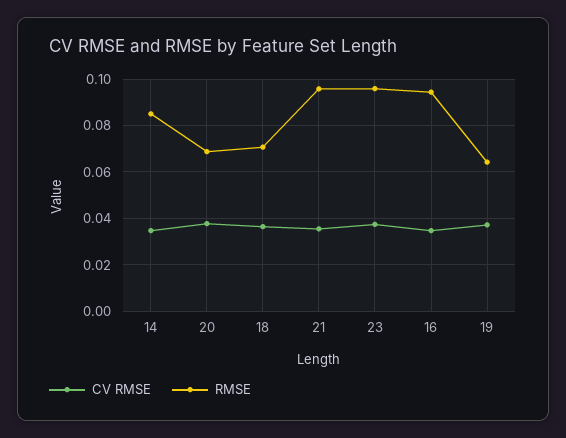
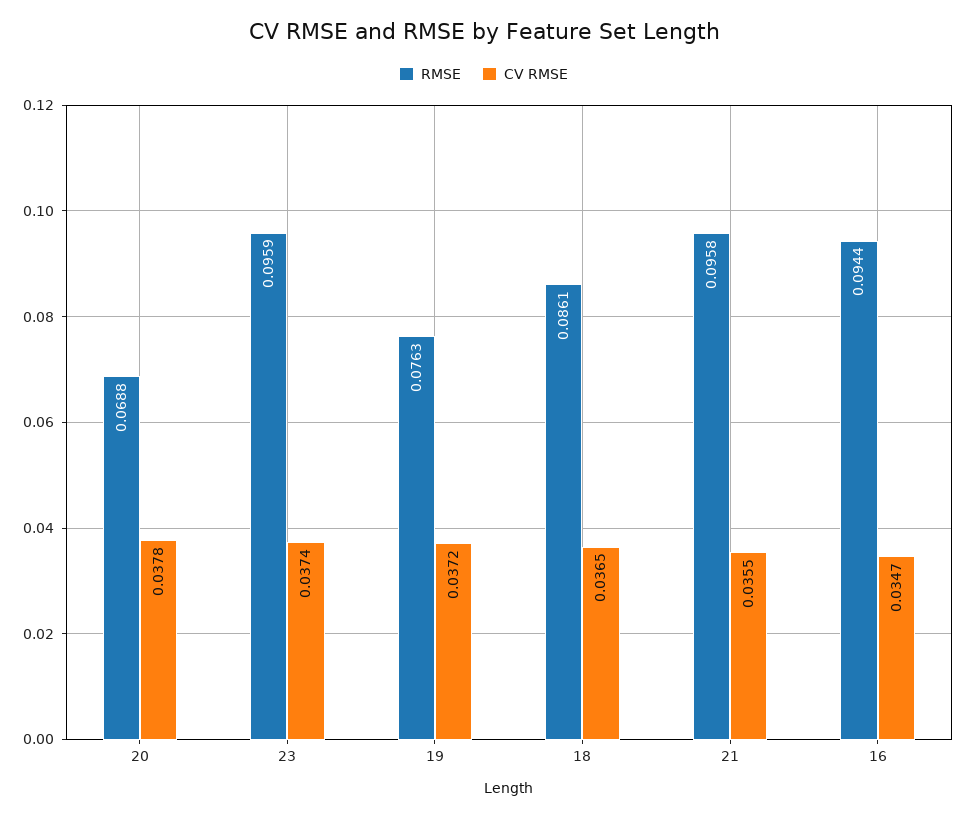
CV RMSE, 14: 0.035 -> none
RMSE, 14: 0.085 -> none
RMSE, 18: 0.07 -> 0.0861
RMSE, 19: 0.065 -> 0.0763

